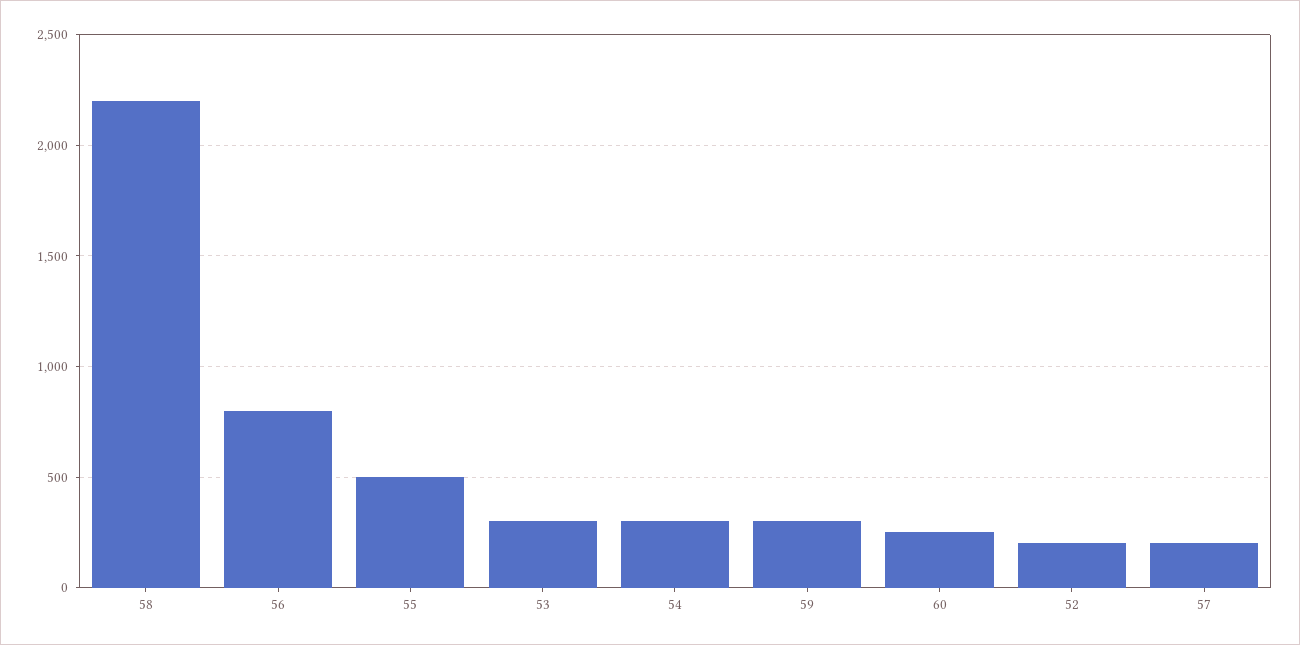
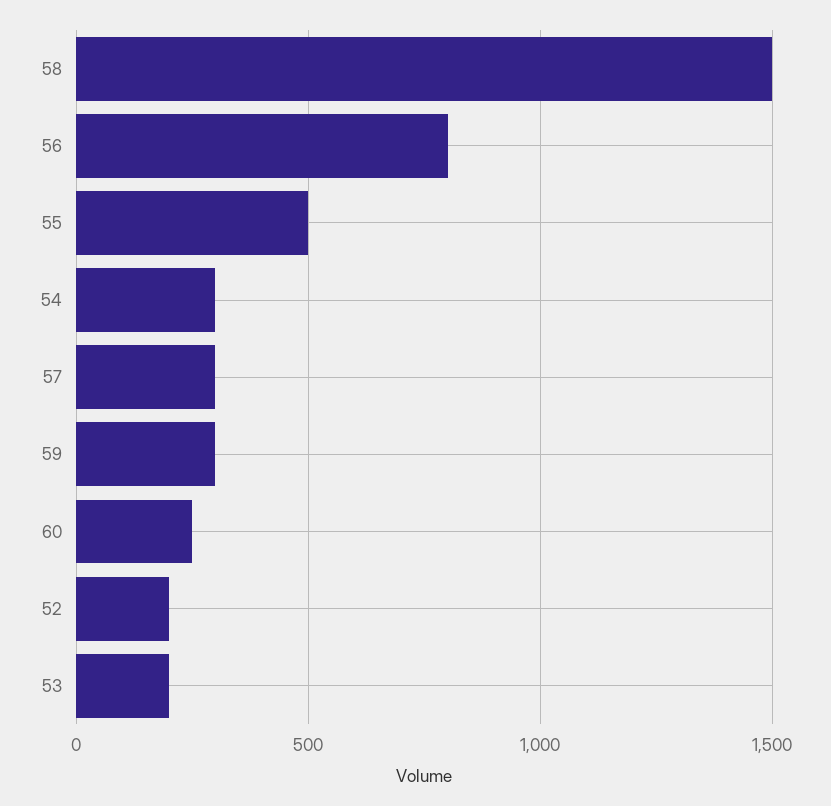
58: 2200 -> 1500
53: 300 -> 200
57: 200 -> 300

